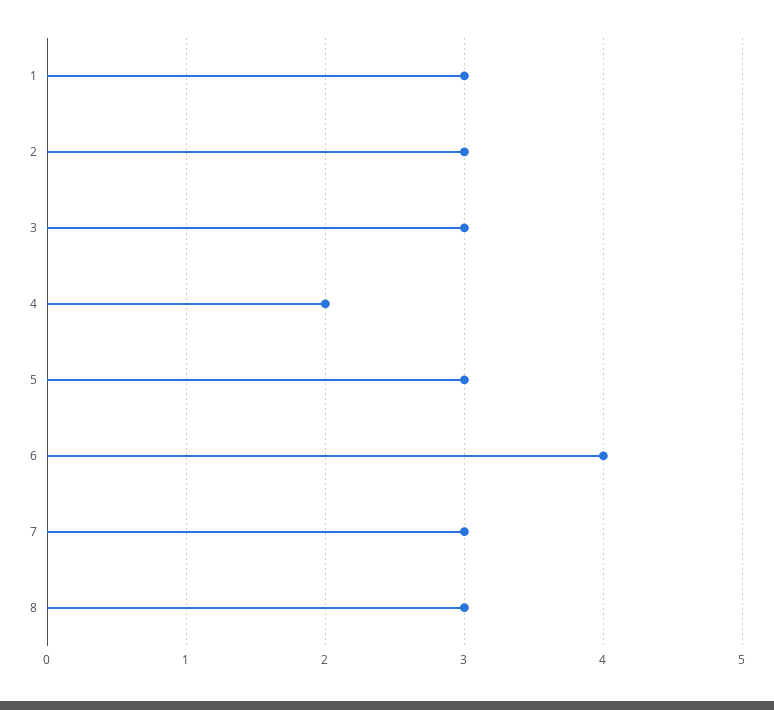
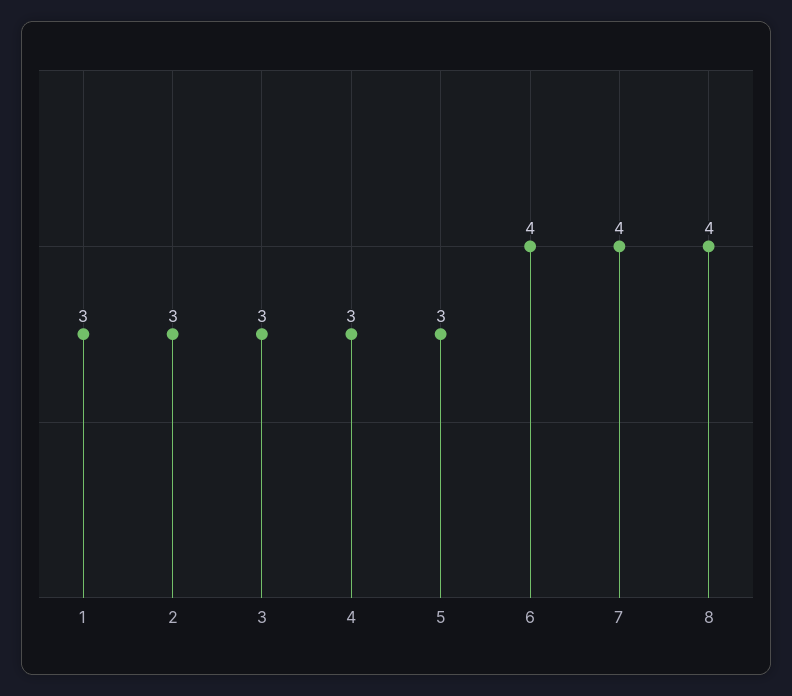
4: 2 -> 3
7: 3 -> 4
8: 3 -> 4

